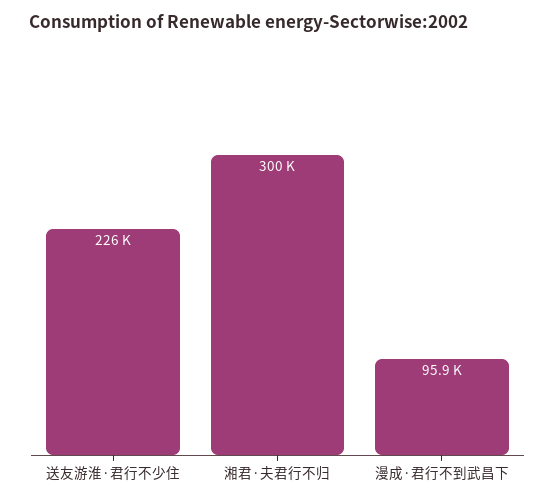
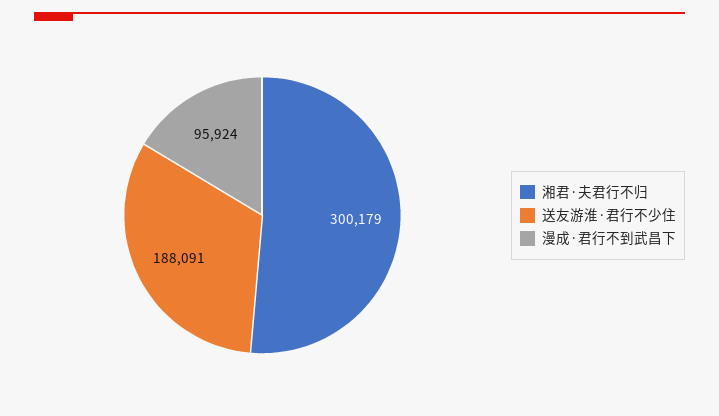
送友游淮·君行不少住: 226000 -> 188091

